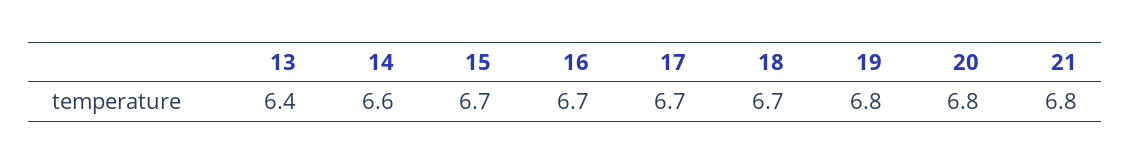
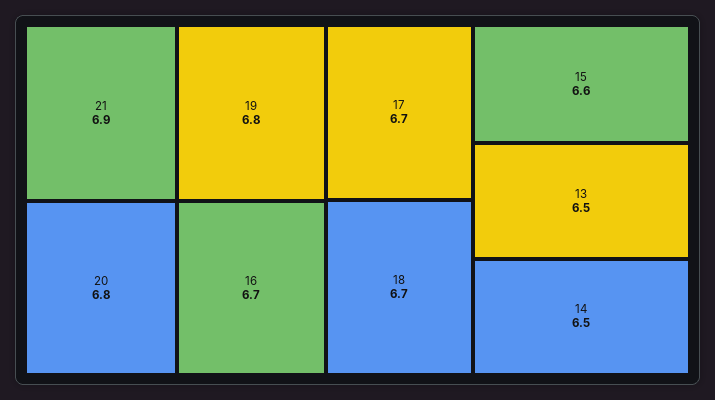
13: 6.4 -> 6.5
14: 6.6 -> 6.5
15: 6.7 -> 6.6
21: 6.8 -> 6.9

